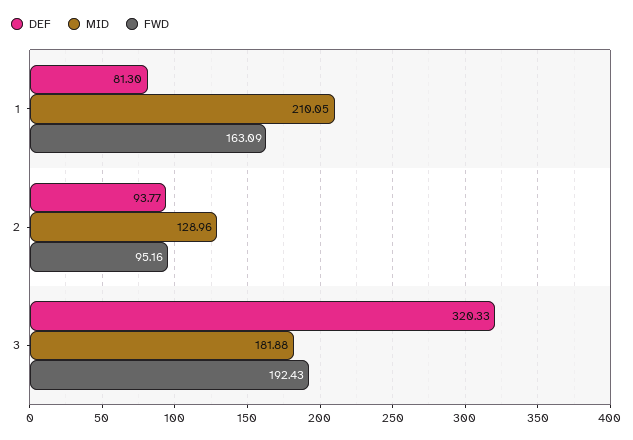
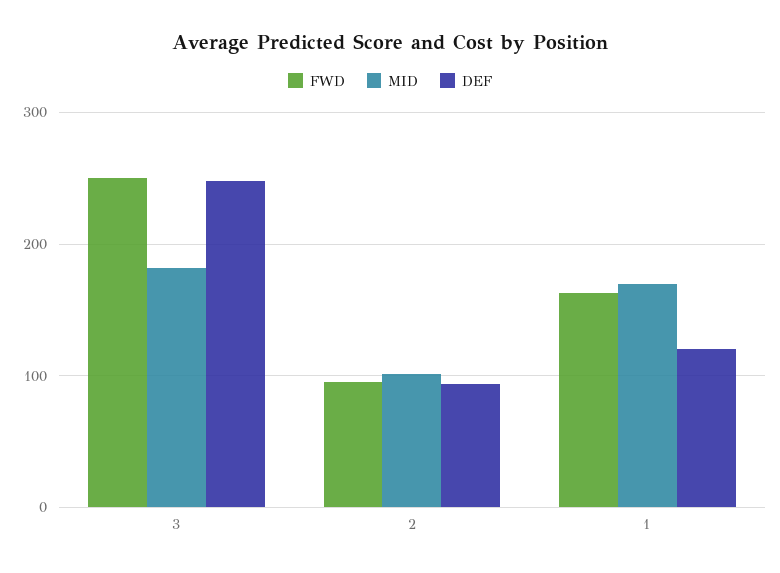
DEF, 1: 81.3 -> 120
MID, 1: 210.05 -> 170
MID, 2: 128.96 -> 100
DEF, 3: 320.33 -> 250
FWD, 3: 192.43 -> 250

